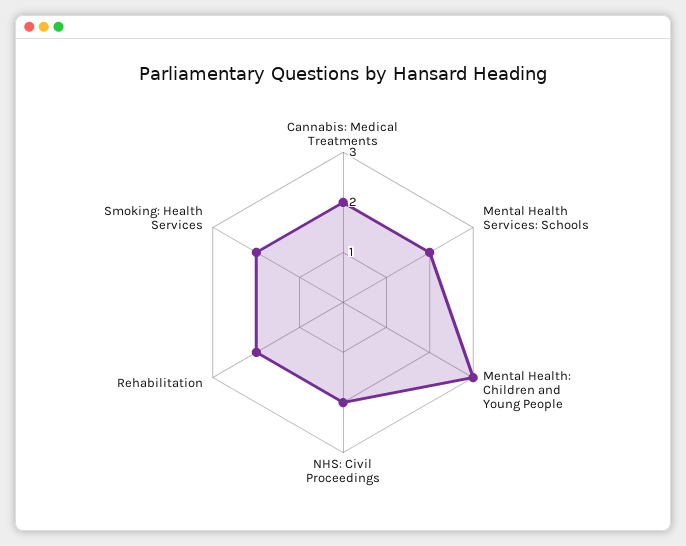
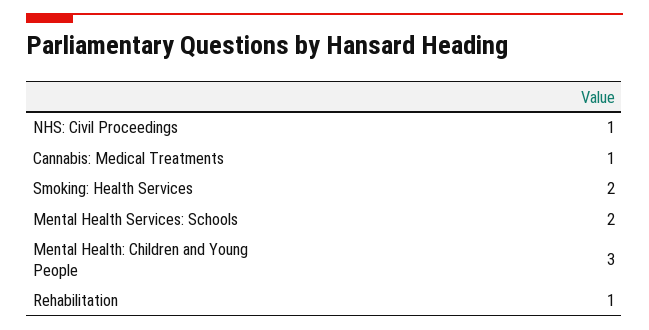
Cannabis: Medical Treatments: 2 -> 1
NHS: Civil Proceedings: 2 -> 1
Rehabilitation: 2 -> 1

